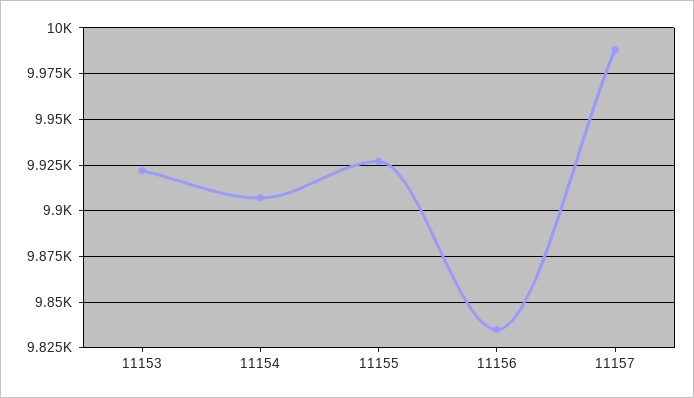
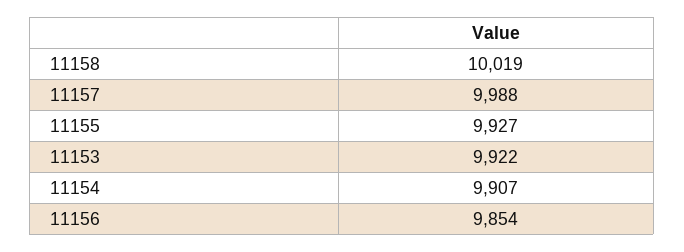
11156: 9835 -> 9854
11158: none -> 10019

